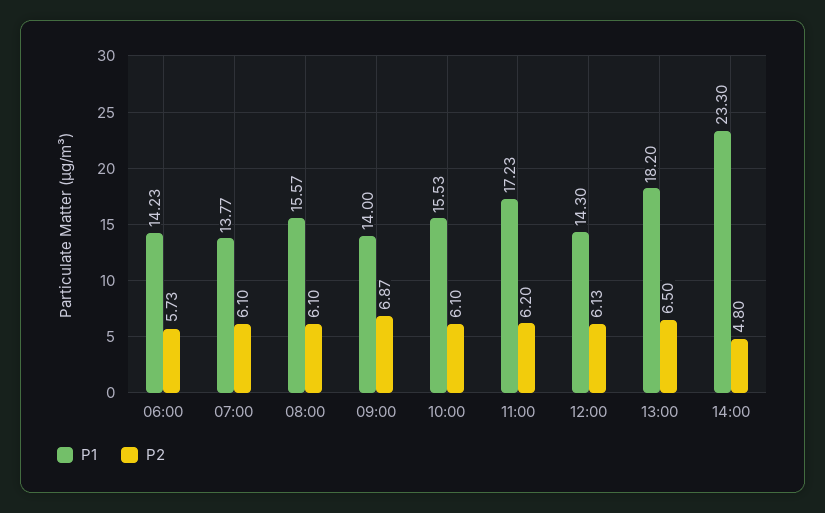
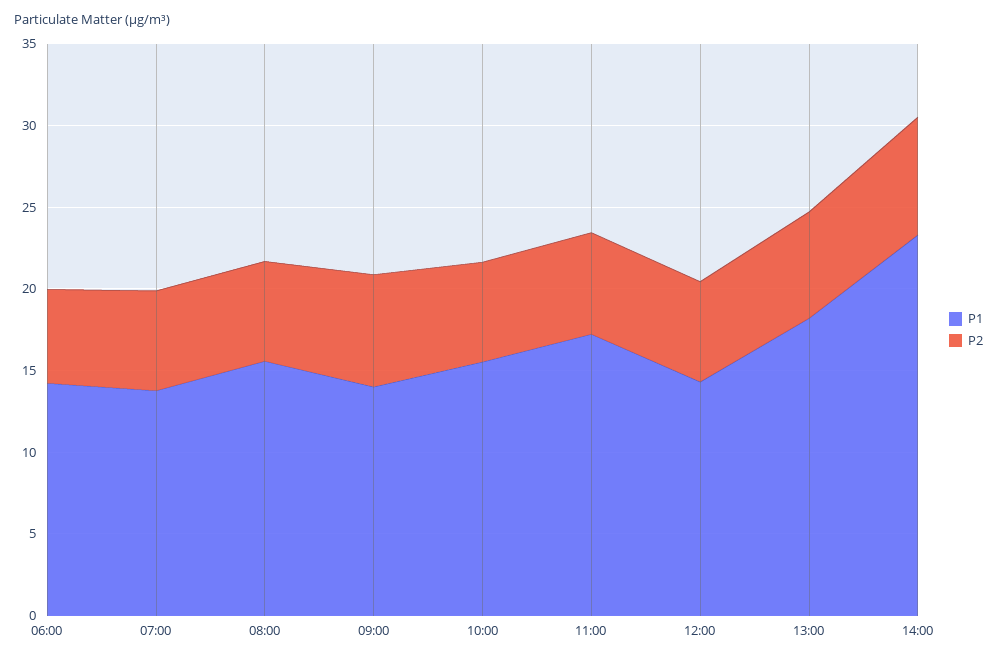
P2, 14:00: 4.8 -> 7

